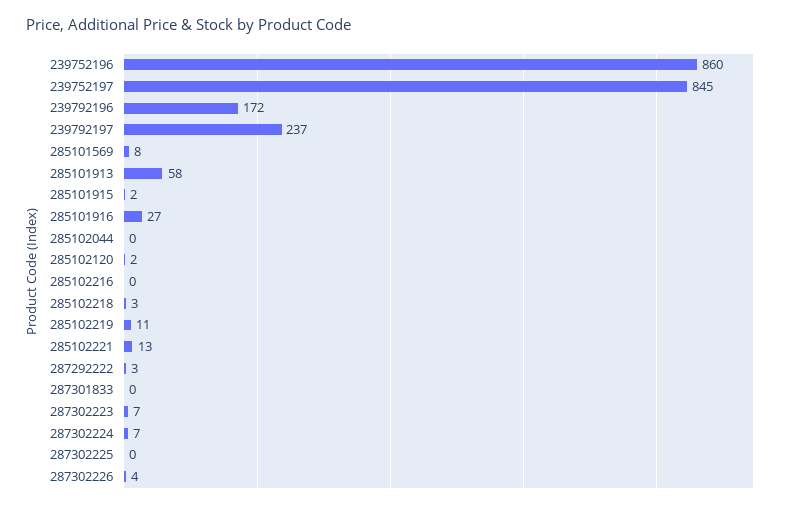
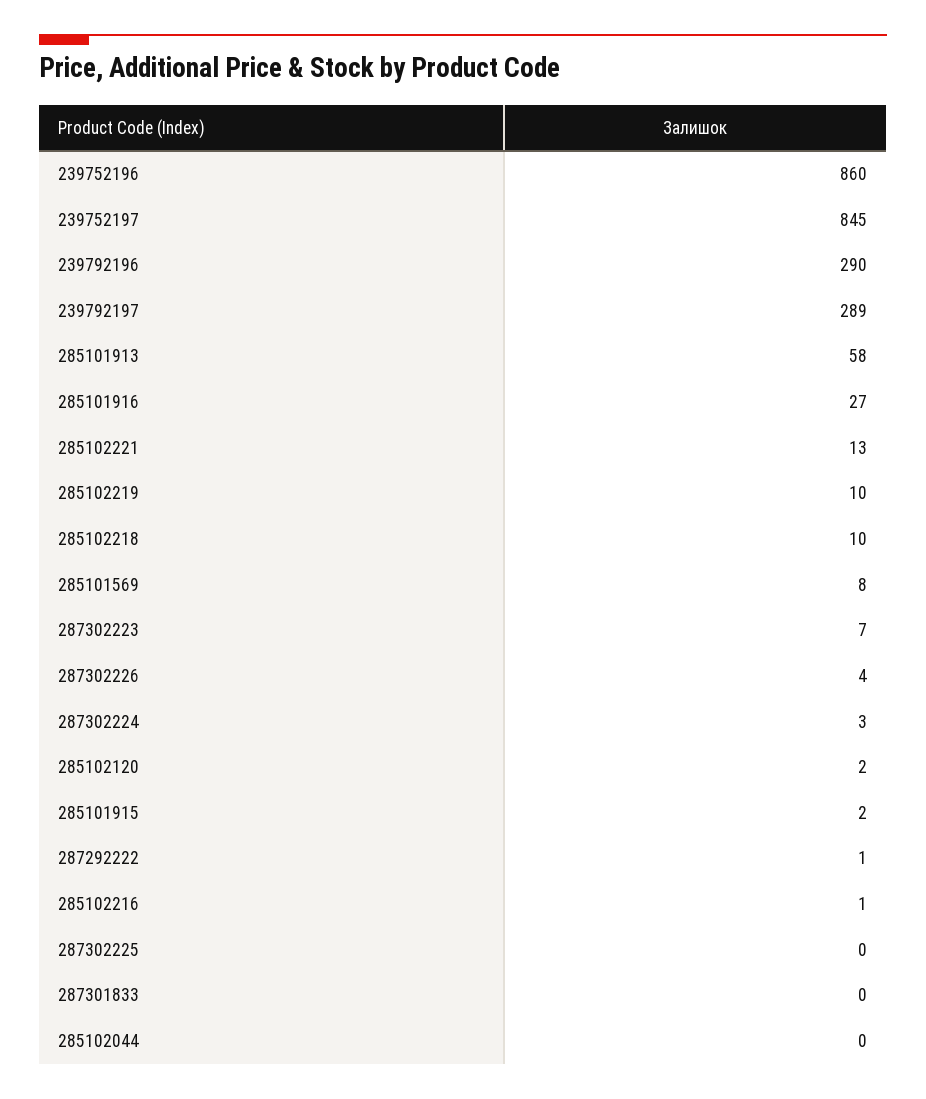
239792196: 172 -> 290
239792197: 237 -> 289
285102216: 0 -> 1
285102218: 3 -> 10
285102219: 11 -> 10
287292222: 3 -> 1
287302224: 7 -> 3

